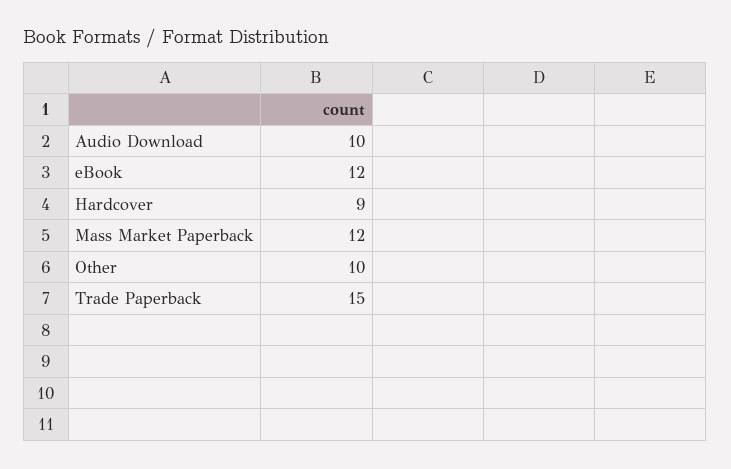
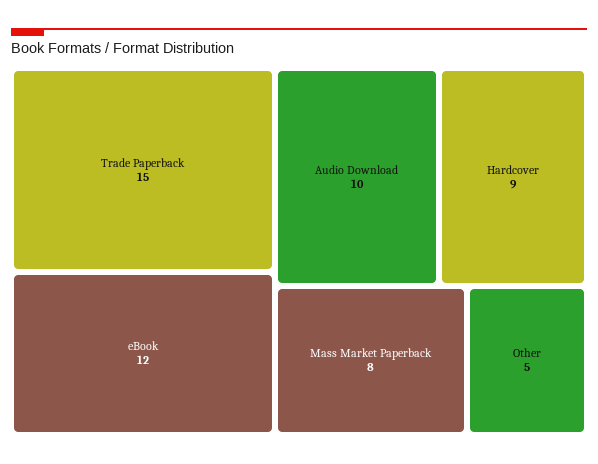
Mass Market Paperback: 12 -> 8
Other: 10 -> 5

